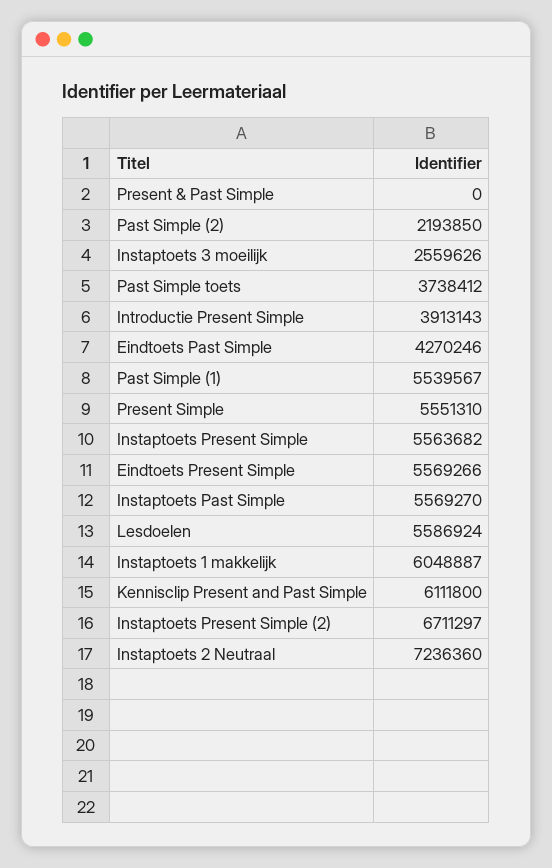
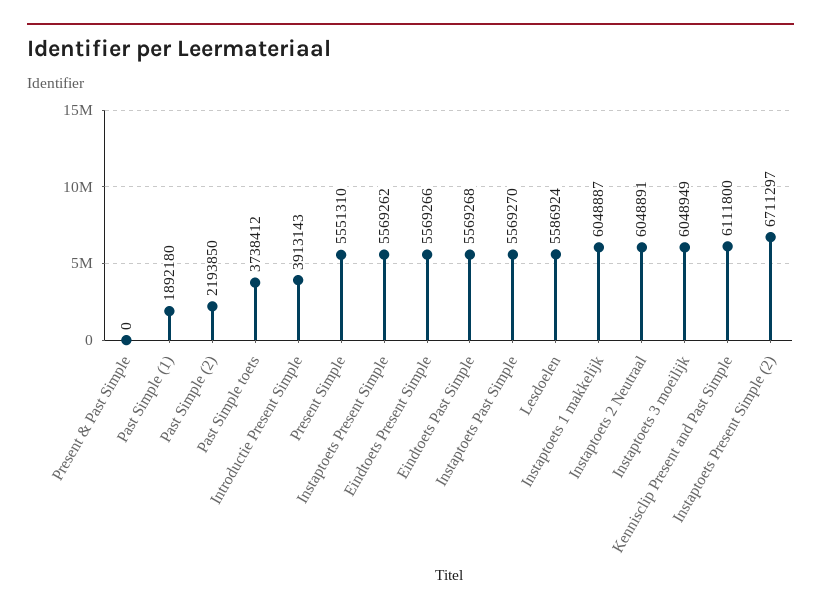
Instaptoets 3 moeilijk: 2559626 -> 6048949
Eindtoets Past Simple: 4270246 -> 5569268
Past Simple (1): 5539567 -> 1892180
Instaptoets Present Simple: 5563682 -> 5569262
Instaptoets 2 Neutraal: 7236360 -> 6048891

